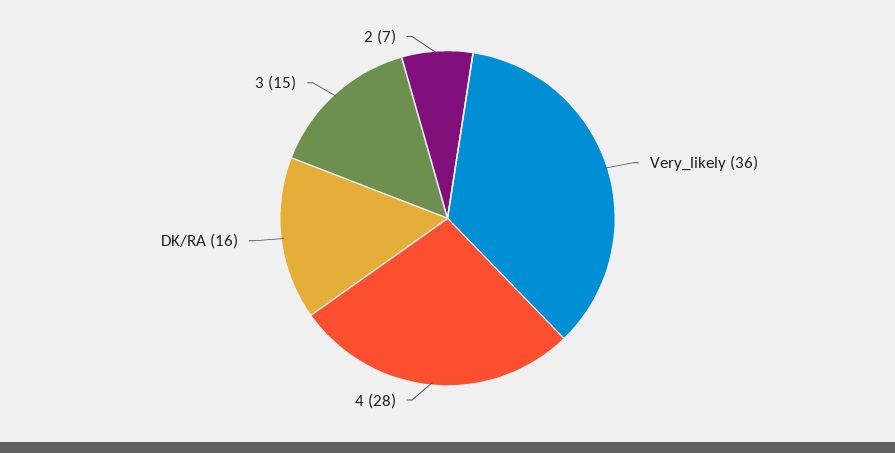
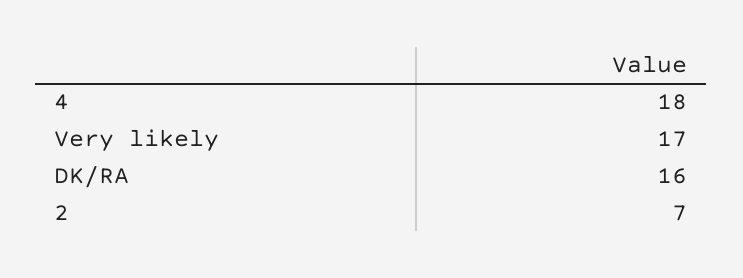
Very_likely: 36 -> 17
4: 28 -> 18
3: 15 -> none

